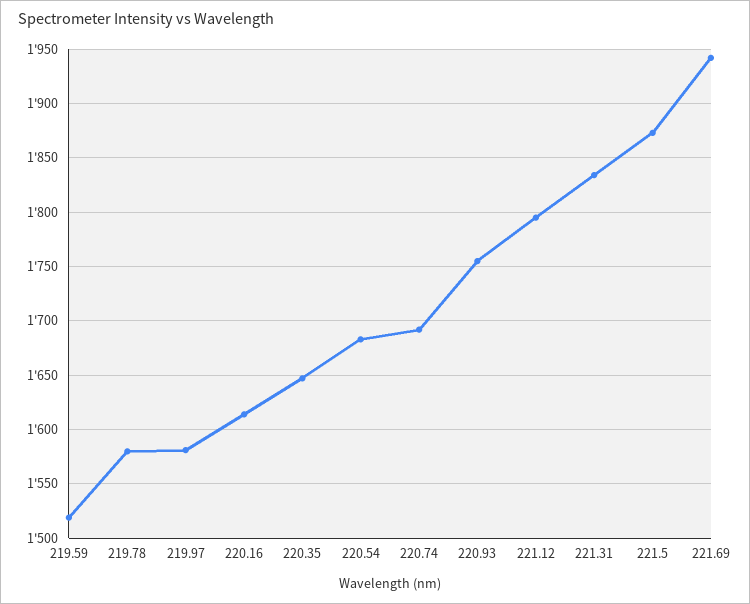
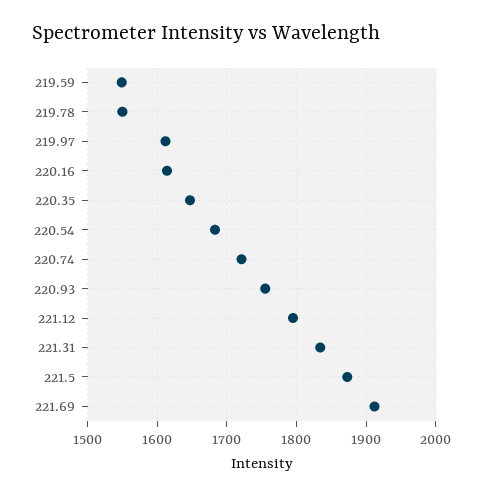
219.59: 1520 -> 1550
219.78: 1580 -> 1550
219.97: 1580 -> 1610
220.74: 1690 -> 1720
221.69: 1940 -> 1910

